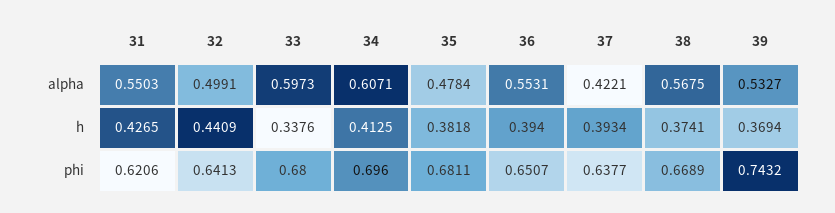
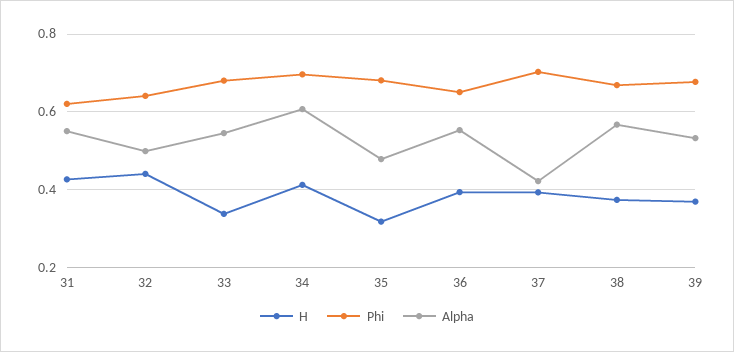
alpha, 33: 0.5973 -> 0.54
h, 35: 0.3818 -> 0.32
phi, 37: 0.6377 -> 0.7
phi, 39: 0.7432 -> 0.68

